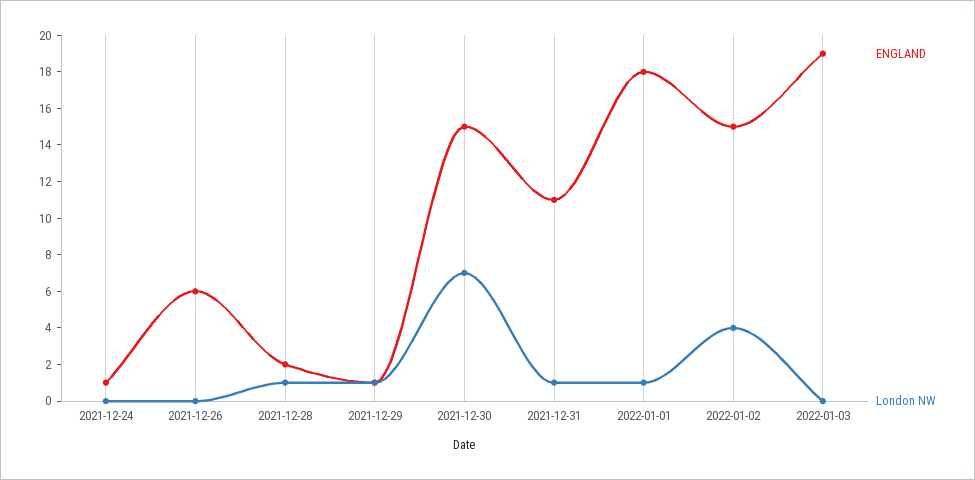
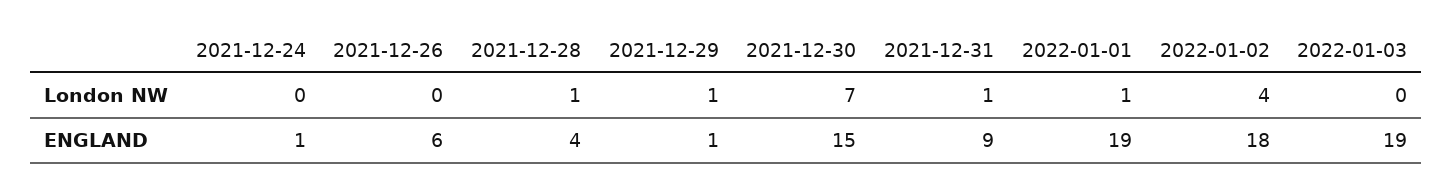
ENGLAND, 2021-12-28: 2 -> 4
ENGLAND, 2021-12-31: 11 -> 9
ENGLAND, 2022-01-01: 18 -> 19
ENGLAND, 2022-01-02: 15 -> 18

